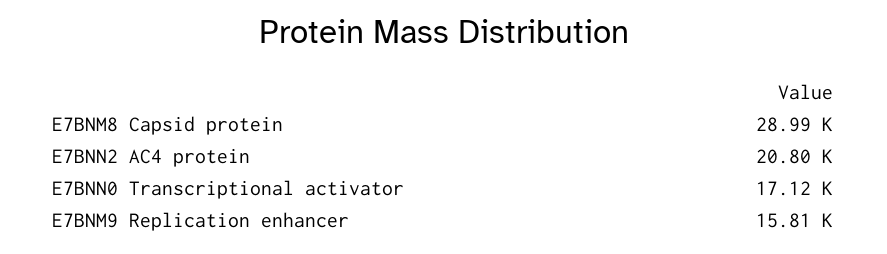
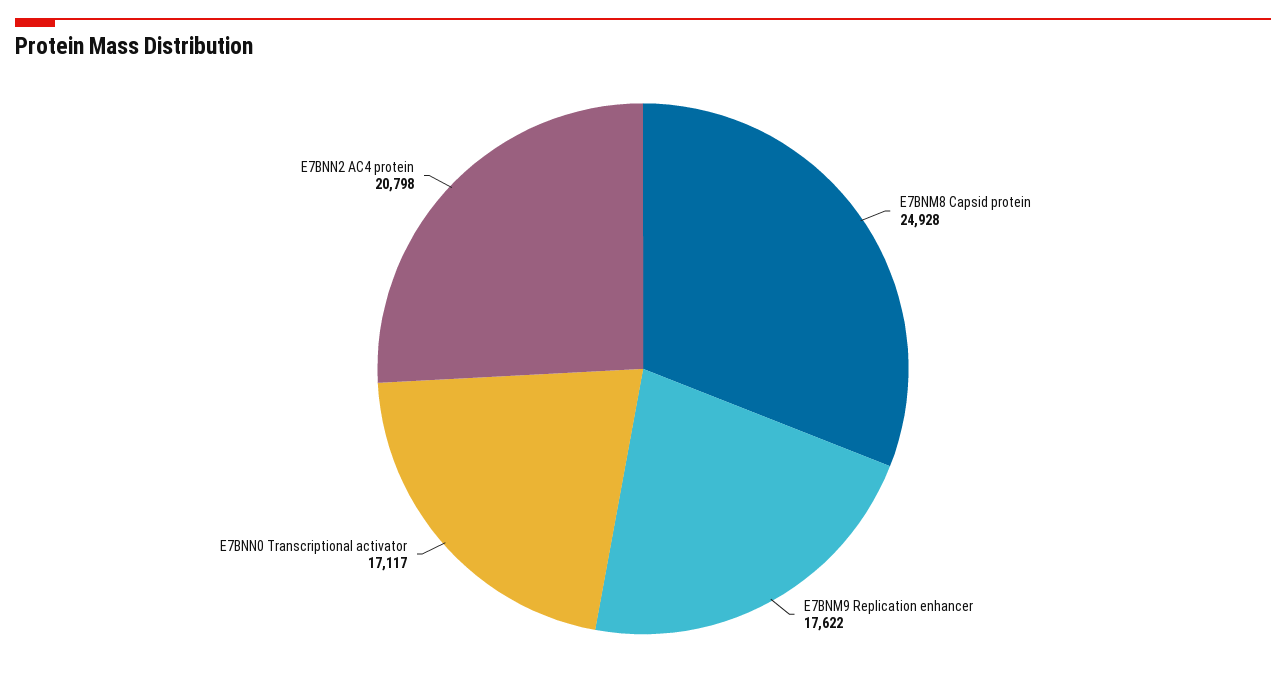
E7BNM8 Capsid protein: 28990 -> 24928
E7BNM9 Replication enhancer: 15810 -> 17622

